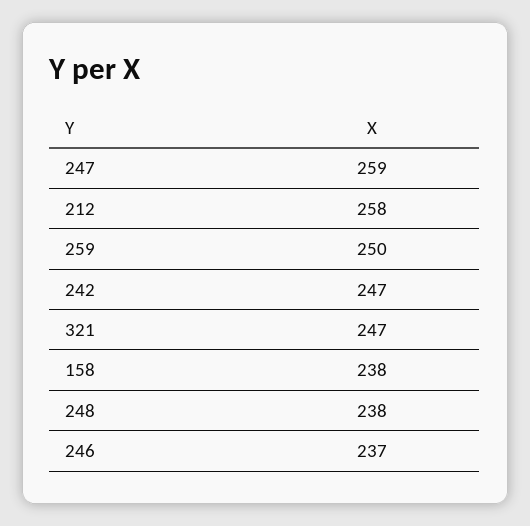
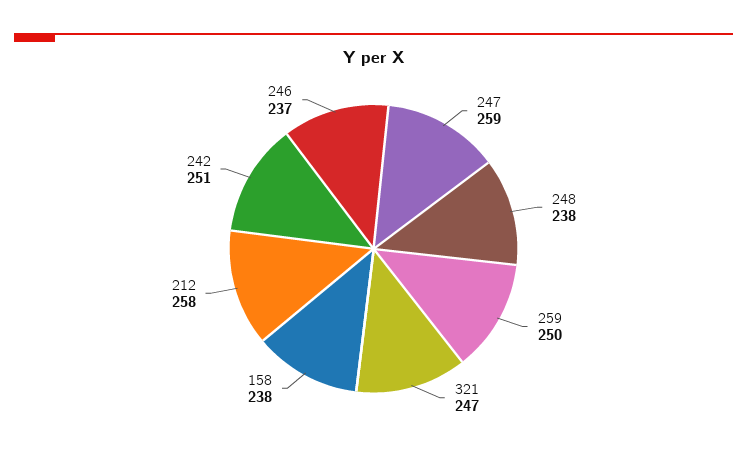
242: 247 -> 251

